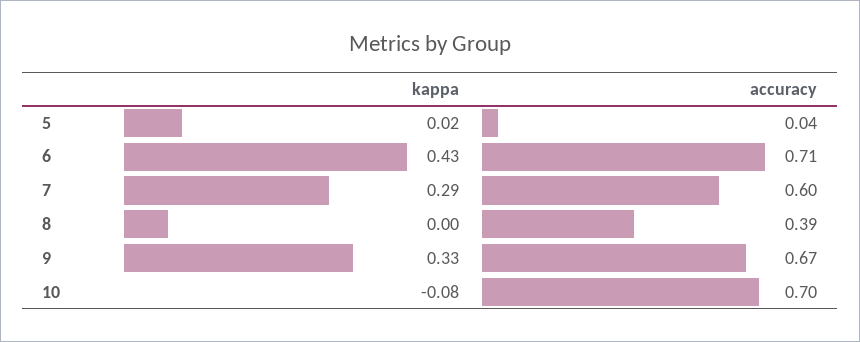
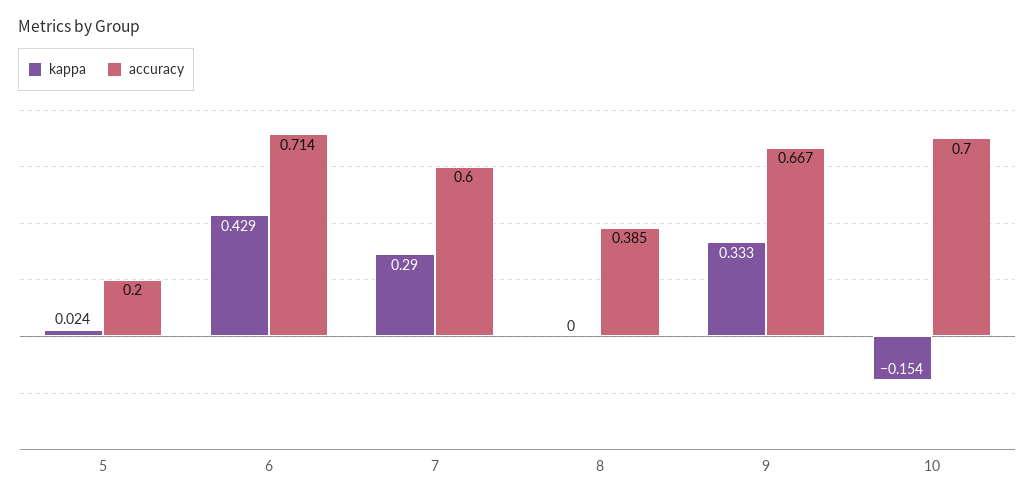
accuracy, 5: 0.04 -> 0.2
kappa, 10: -0.08 -> -0.154

